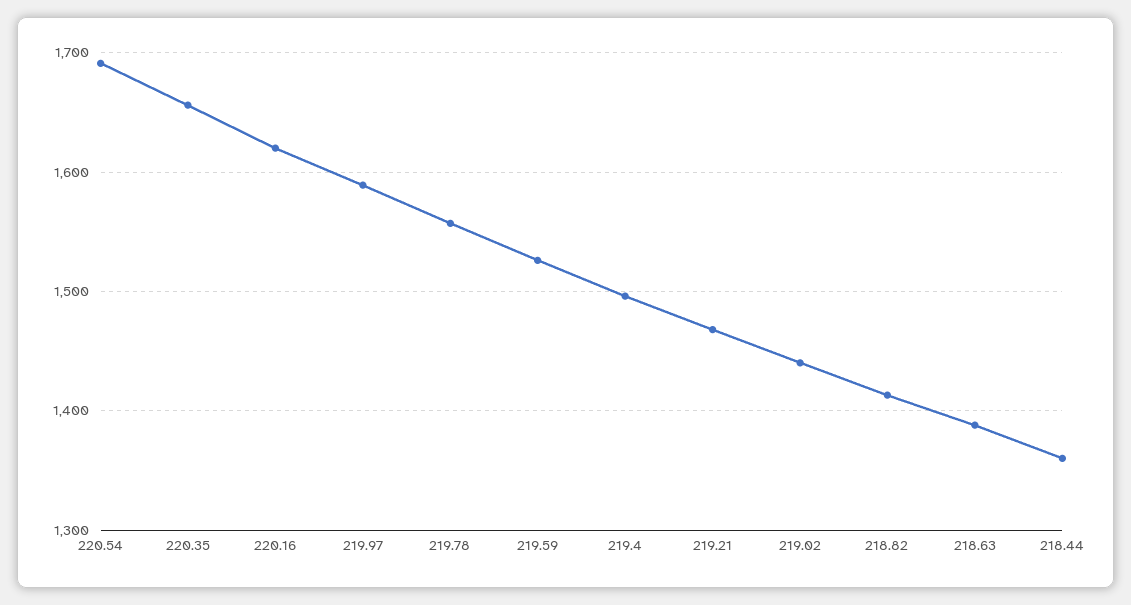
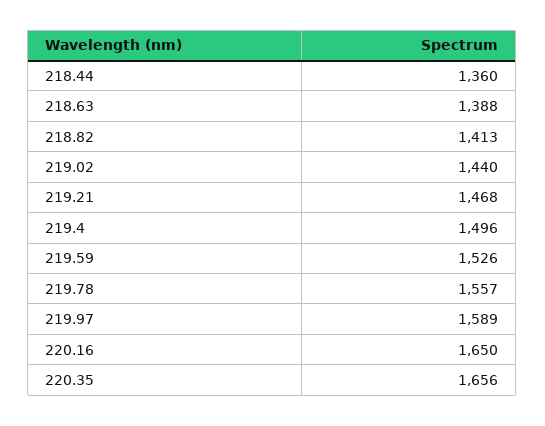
220.54: 1690 -> none
220.16: 1620 -> 1650

